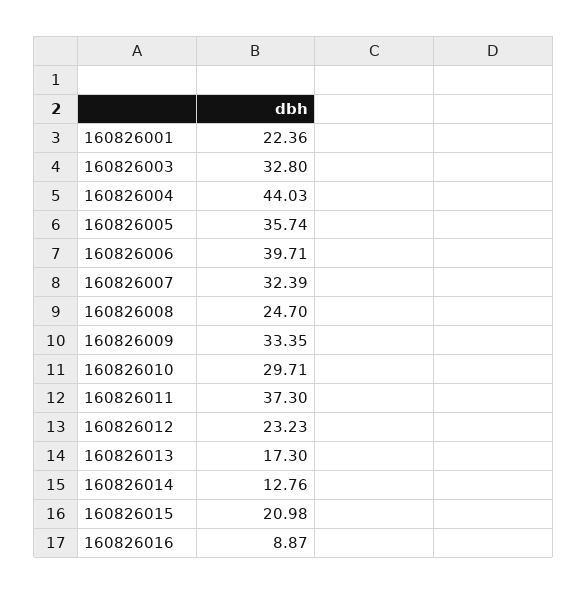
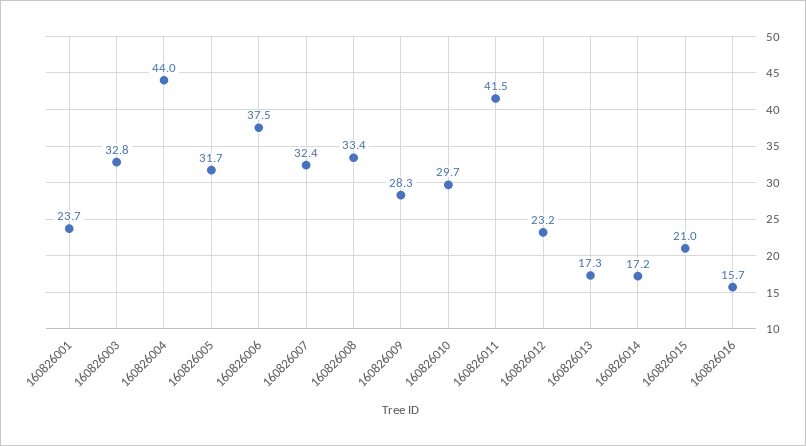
160826001: 22.36 -> 23.7
160826005: 35.74 -> 31.7
160826006: 39.71 -> 37.5
160826008: 24.7 -> 33.4
160826009: 33.35 -> 28.3
160826011: 37.3 -> 41.5
160826014: 12.76 -> 17.2
160826016: 8.87 -> 15.7

